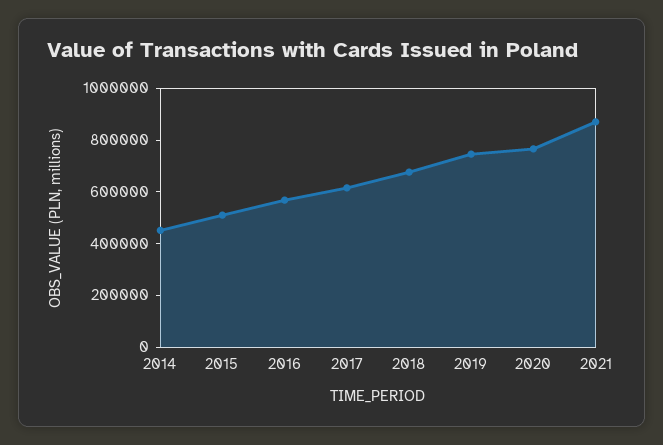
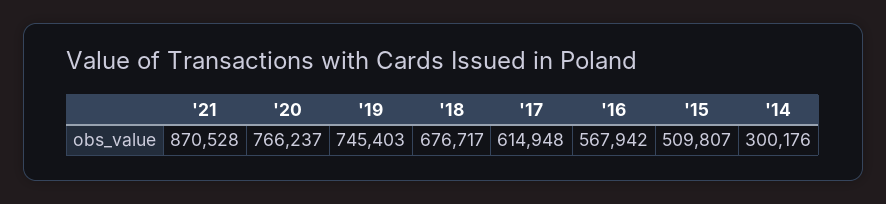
2014: 450000 -> 300176

